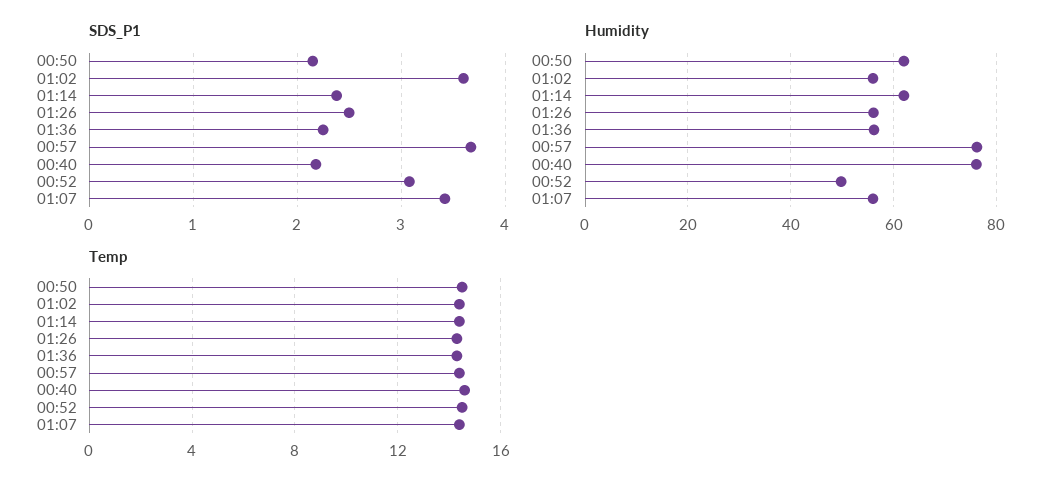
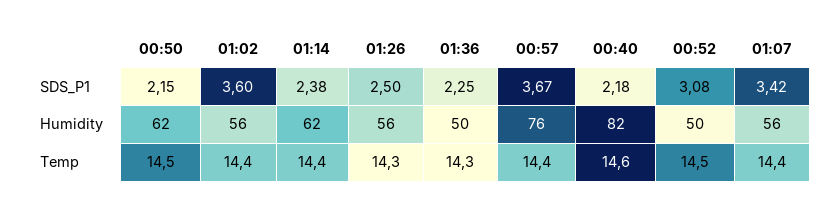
Humidity, 01:36: 56 -> 50
Humidity, 00:40: 76 -> 82

